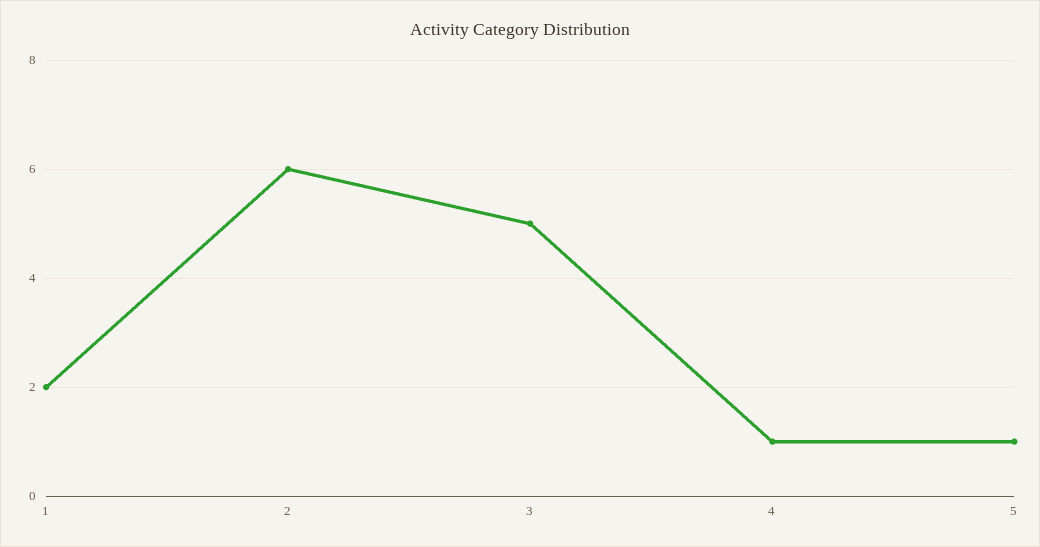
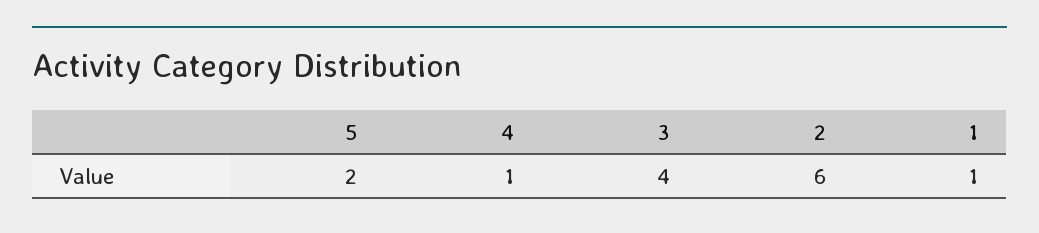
1: 2 -> 1
3: 5 -> 4
5: 1 -> 2

